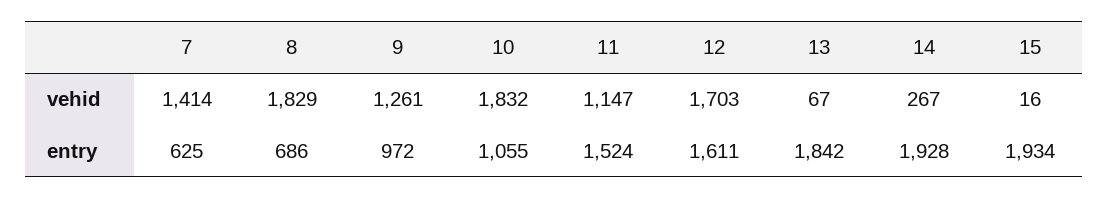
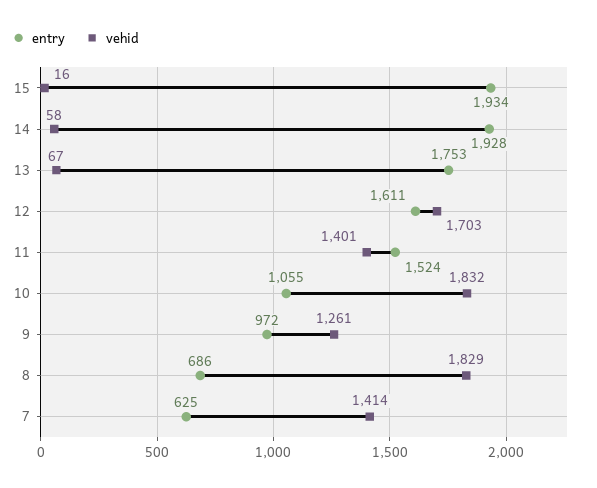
vehid, 11: 1147 -> 1401
vehid, 14: 267 -> 58
entry, 13: 1842 -> 1753

